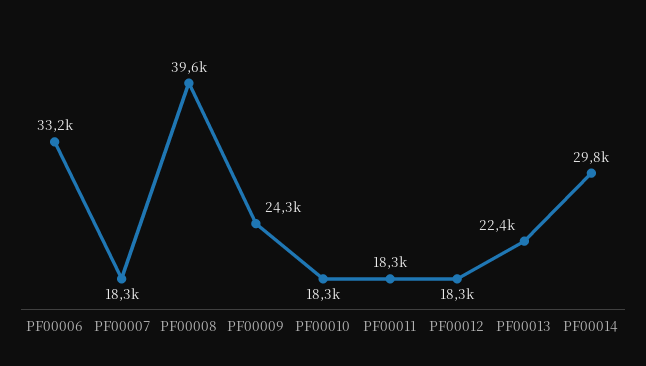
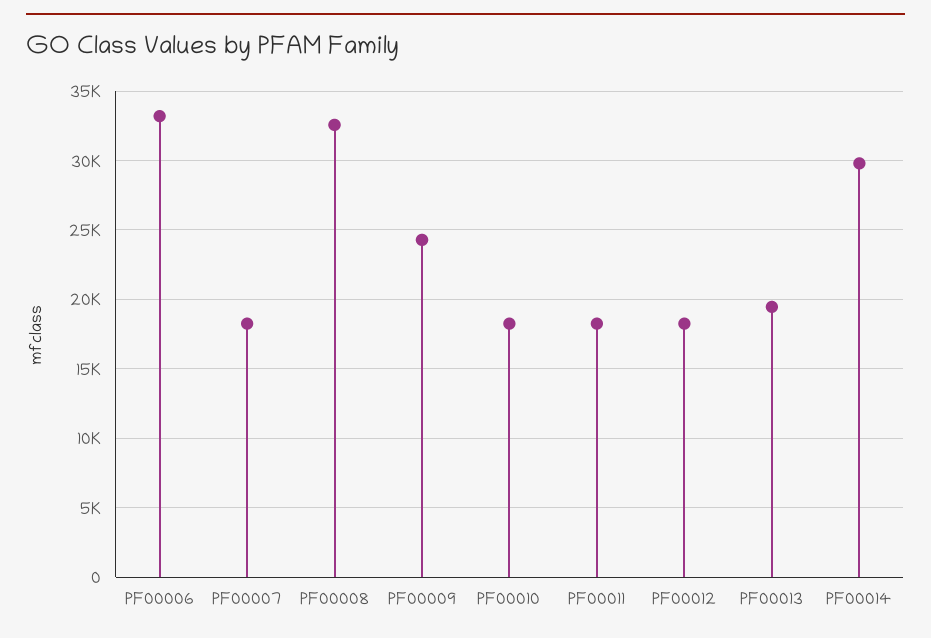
PF00008: 39600 -> 32500
PF00013: 22400 -> 19500

